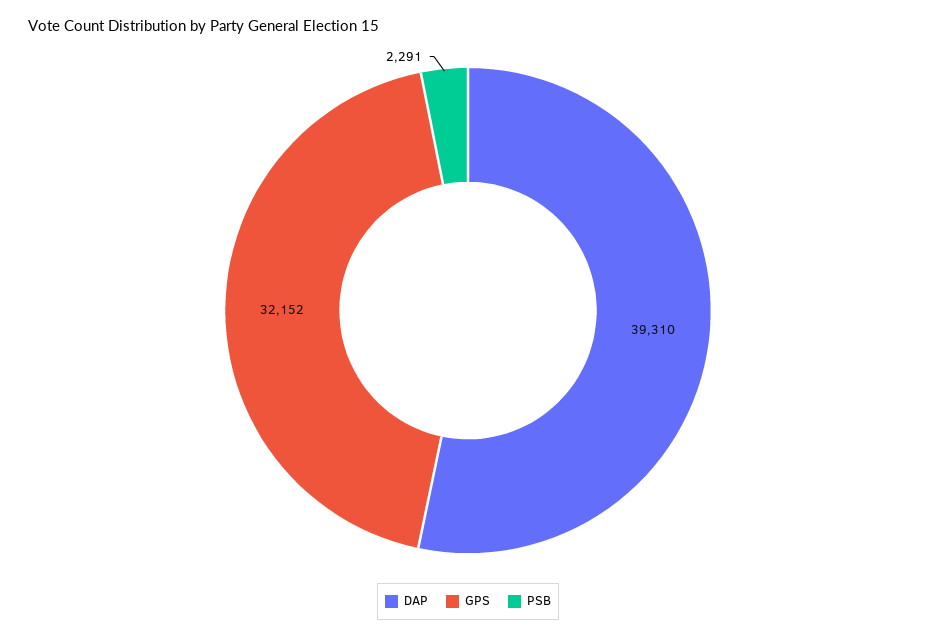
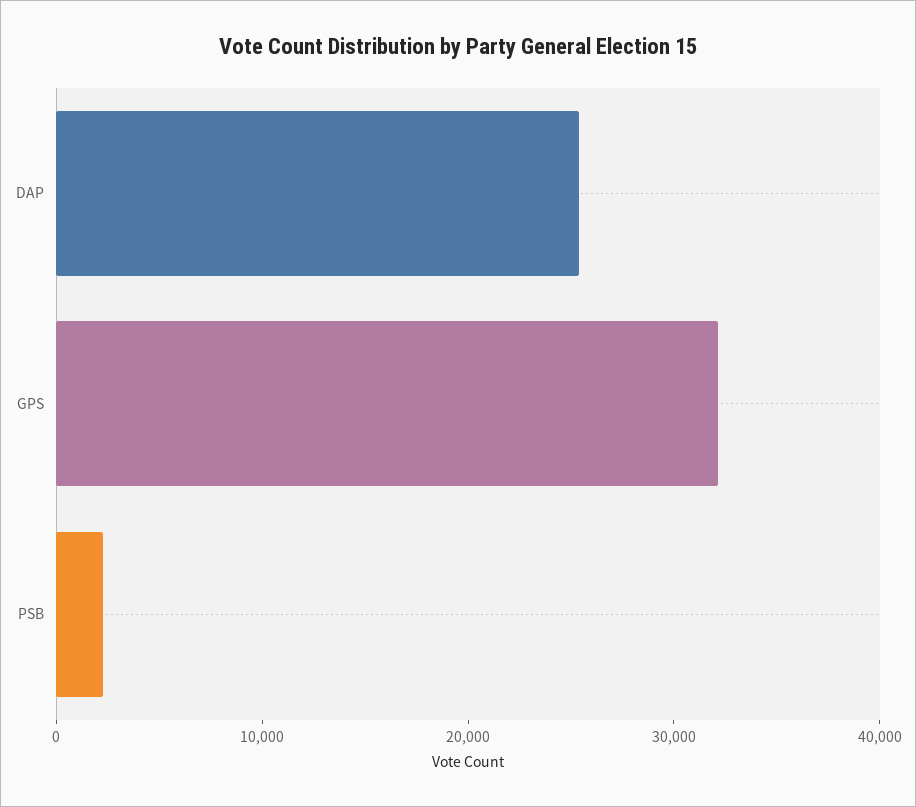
DAP: 39310 -> 26000

